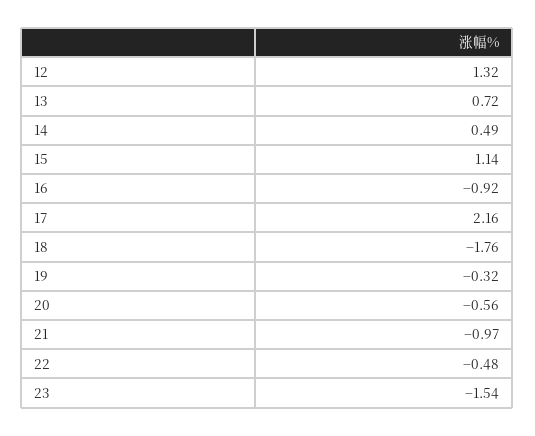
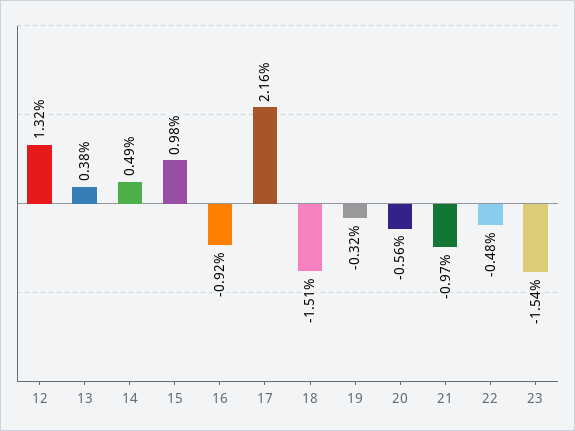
13: 0.72 -> 0.38
15: 1.14 -> 0.98
18: -1.76 -> -1.51

